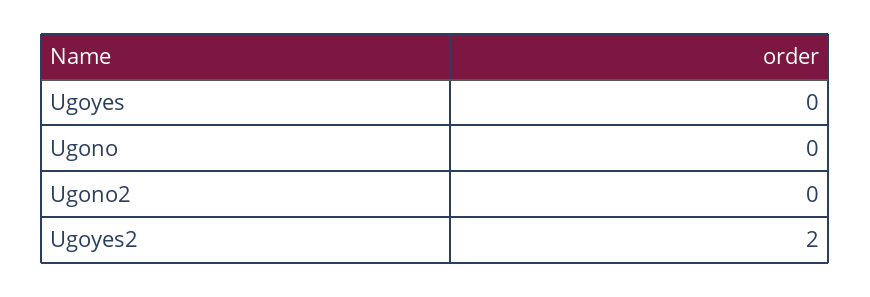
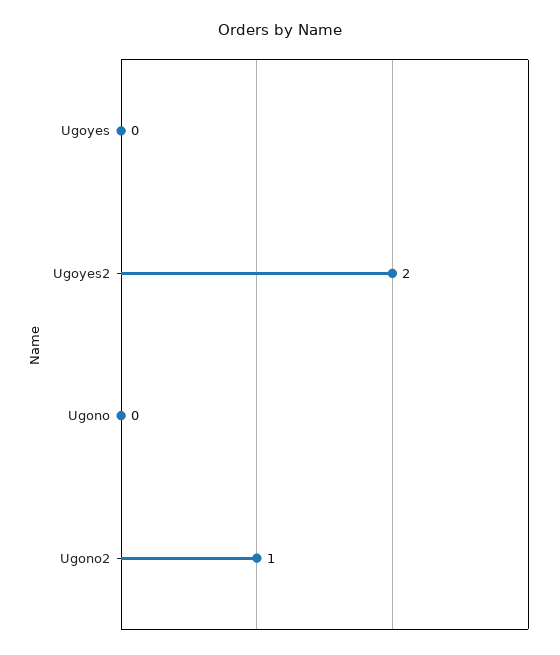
Ugono2: 0 -> 1

